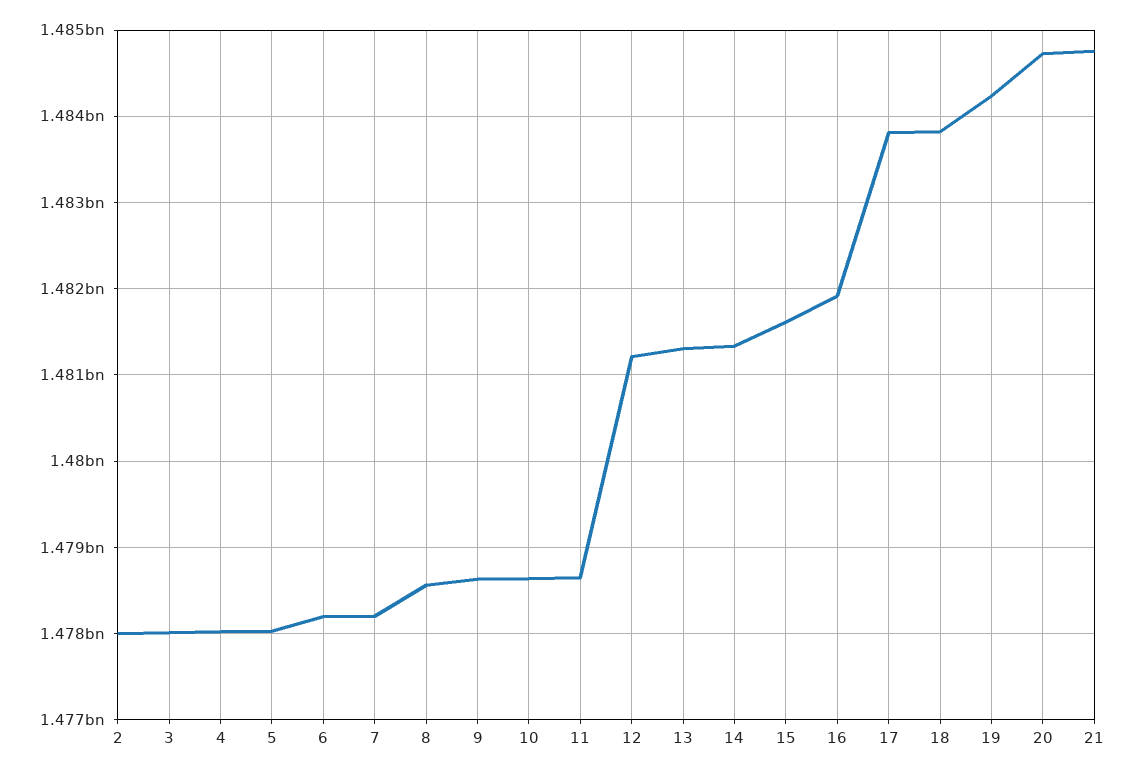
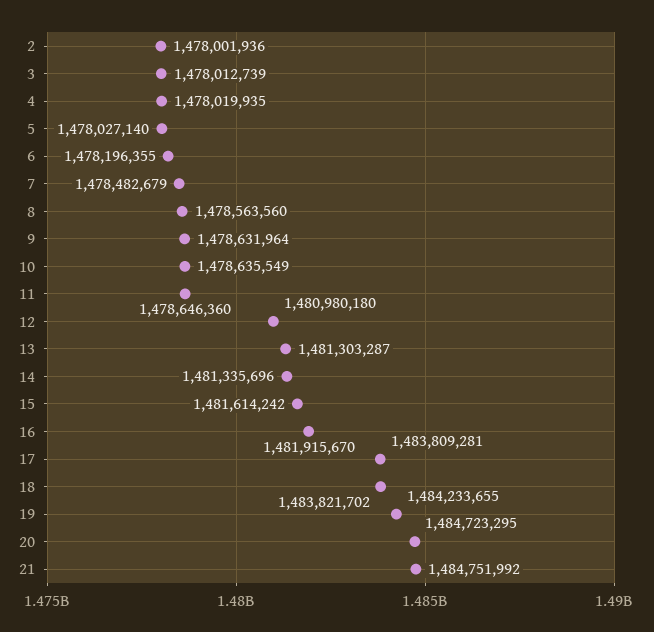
7: 1478200000 -> 1478482679
12: 1481200000 -> 1480980180

